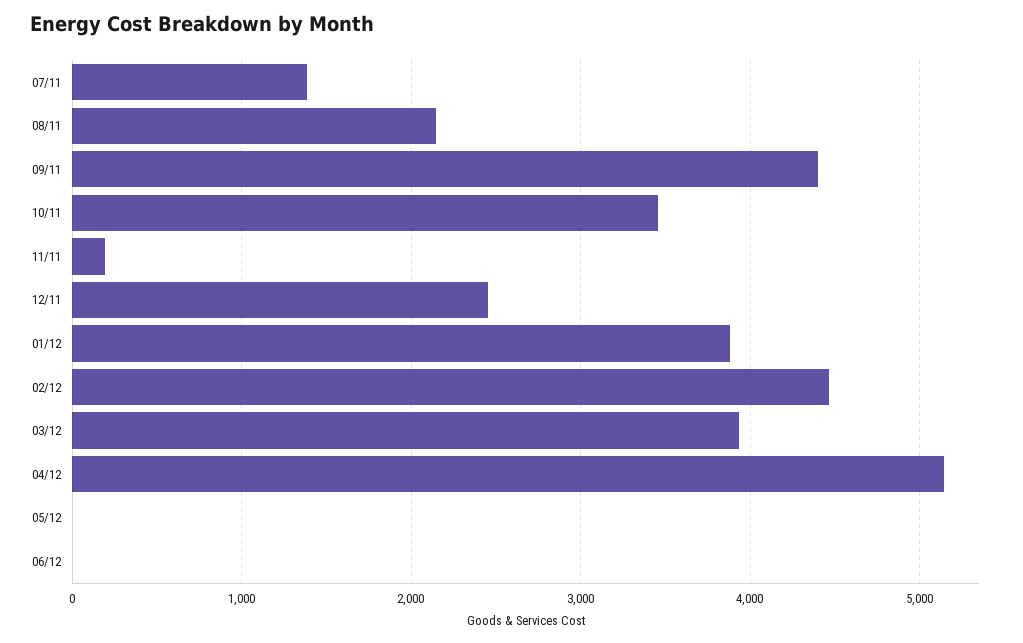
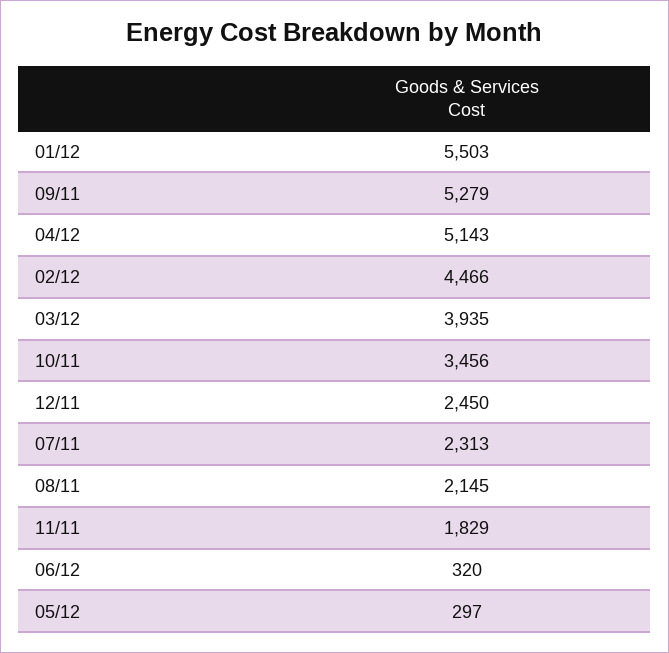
07/11: 1400 -> 2313
09/11: 4400 -> 5279
11/11: 200 -> 1829
01/12: 3900 -> 5503
05/12: 0 -> 297
06/12: 0 -> 320

